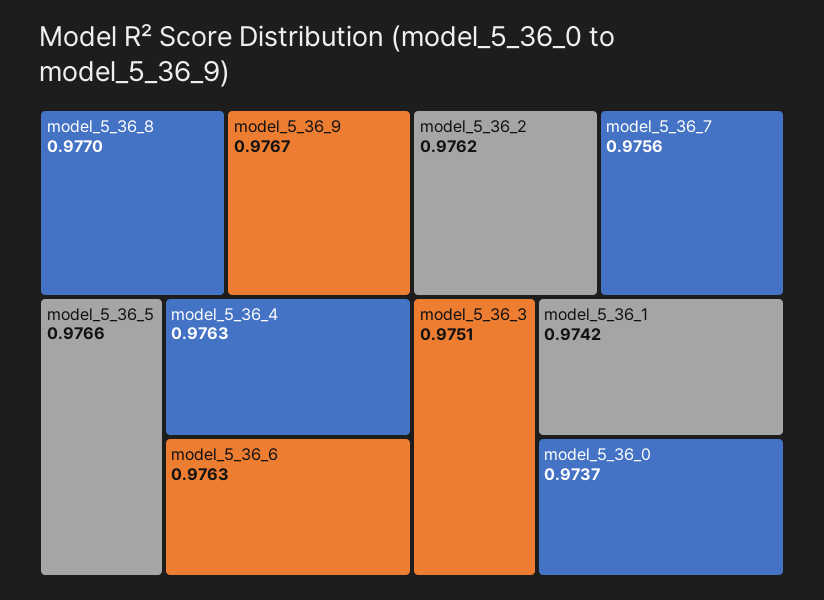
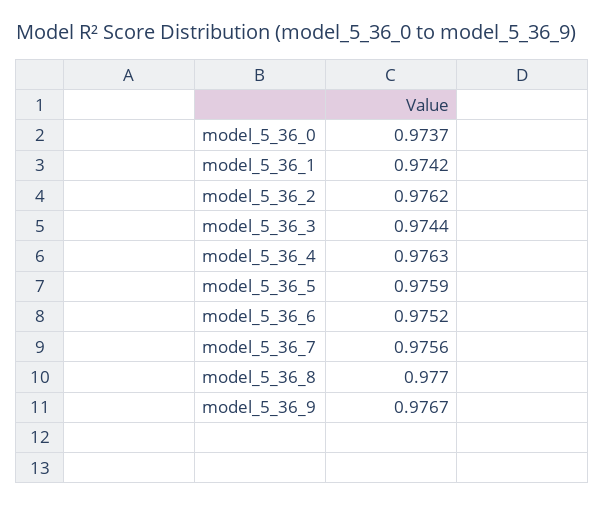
model_5_36_5: 0.9766 -> 0.9759
model_5_36_6: 0.9763 -> 0.9752
model_5_36_3: 0.9751 -> 0.9744

